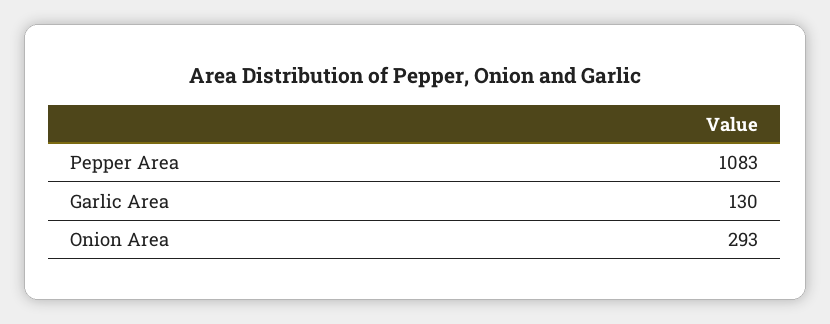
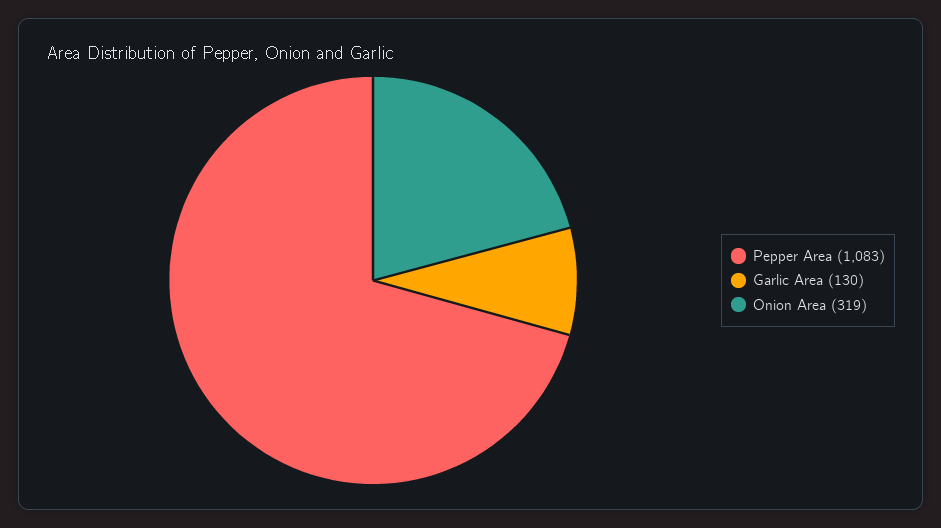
Onion Area: 293 -> 319

